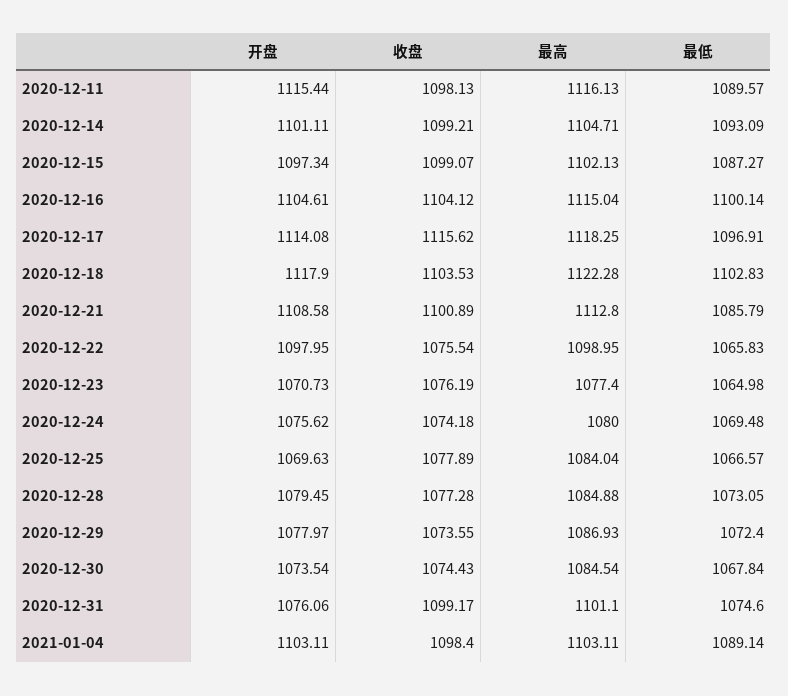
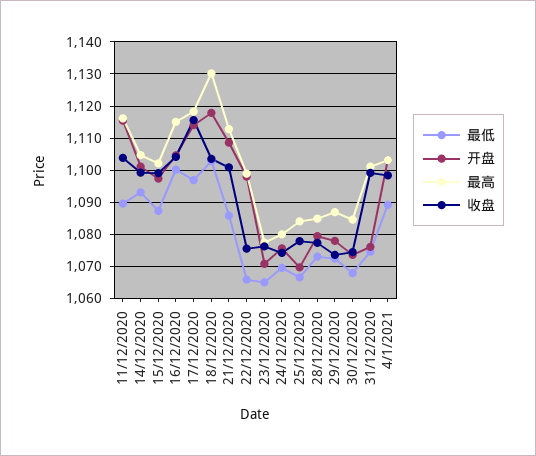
收盘, 2020-12-11: 1098.13 -> 1104
最高, 2020-12-18: 1122.28 -> 1130

